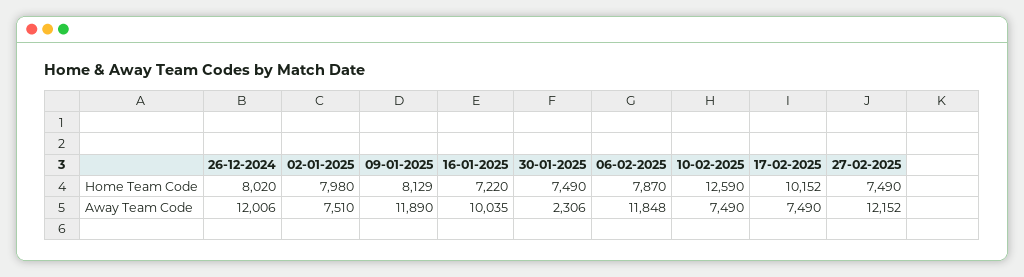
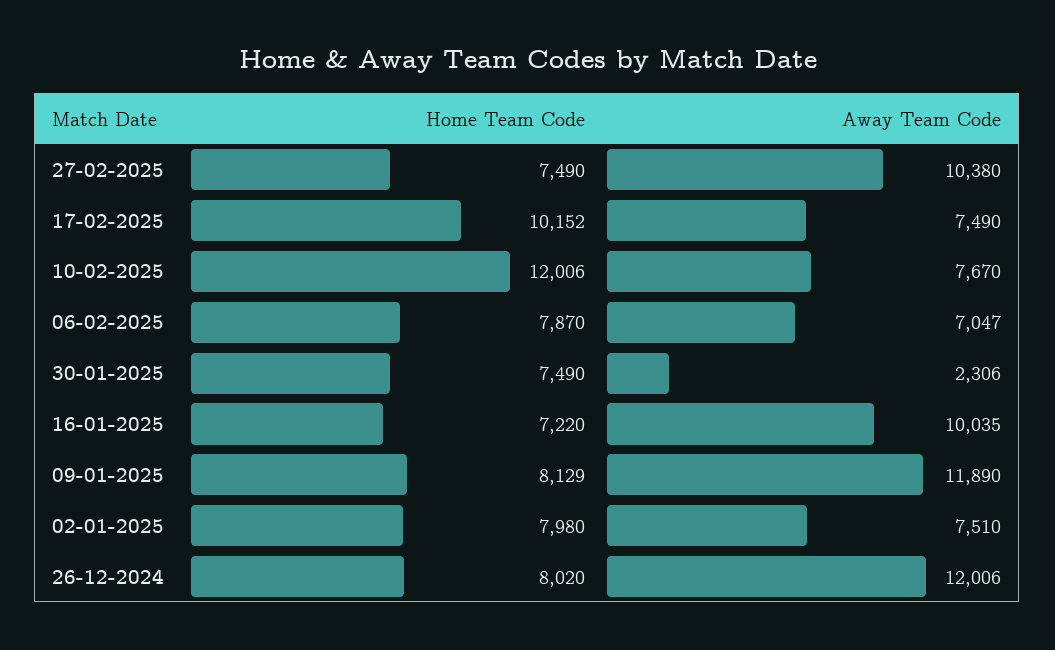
10-02-2025, Home Team Code: 12590 -> 12006
06-02-2025, Away Team Code: 11848 -> 7047
10-02-2025, Away Team Code: 7490 -> 7670
27-02-2025, Away Team Code: 12152 -> 10380

